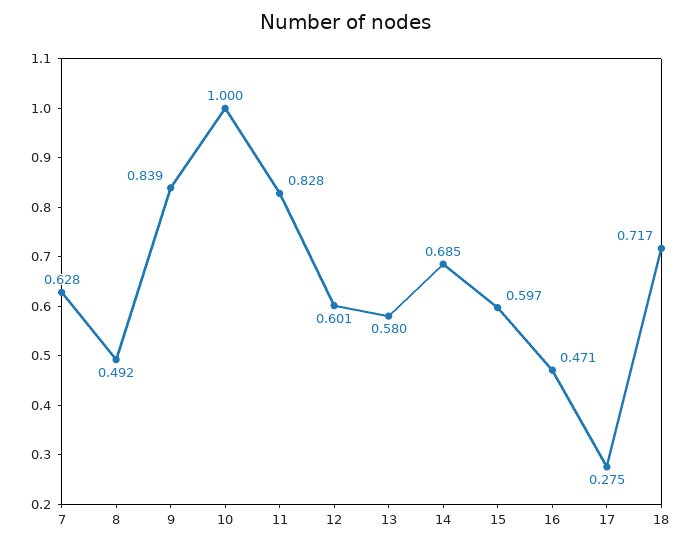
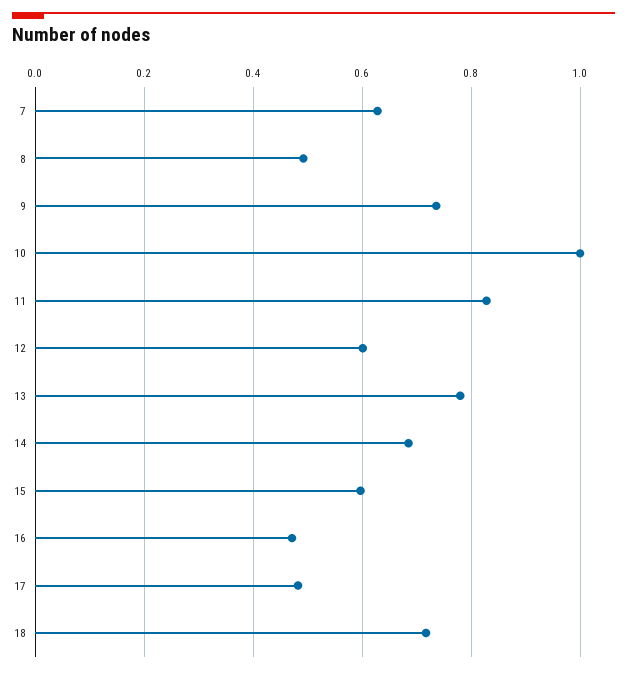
9: 0.839 -> 0.74
13: 0.58 -> 0.78
17: 0.275 -> 0.48

